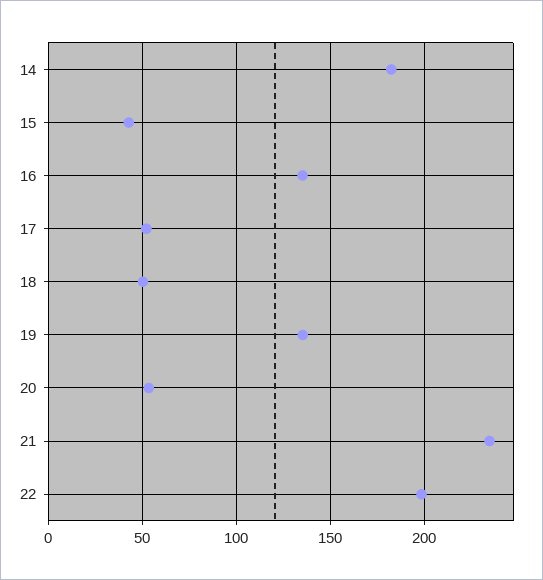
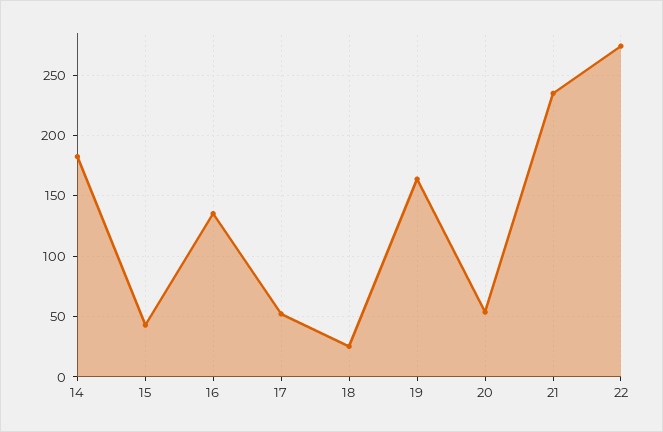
18: 50 -> 25
19: 135 -> 165
22: 200 -> 275

